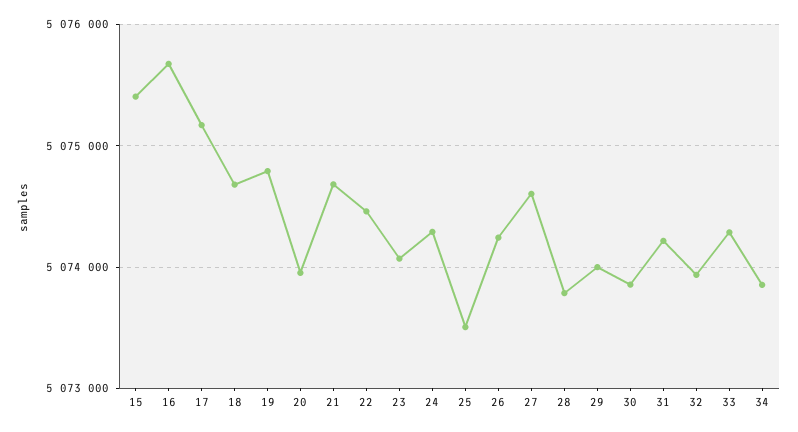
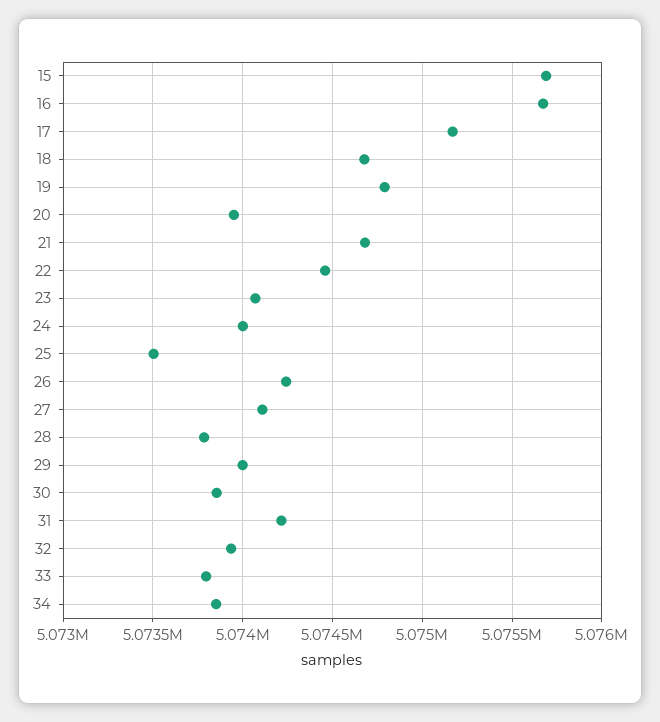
15: 5075400 -> 5075700
24: 5074300 -> 5074000
27: 5074600 -> 5074100
33: 5074300 -> 5073800

